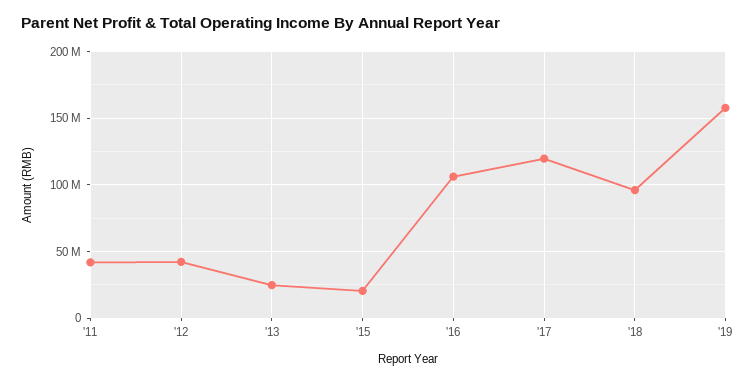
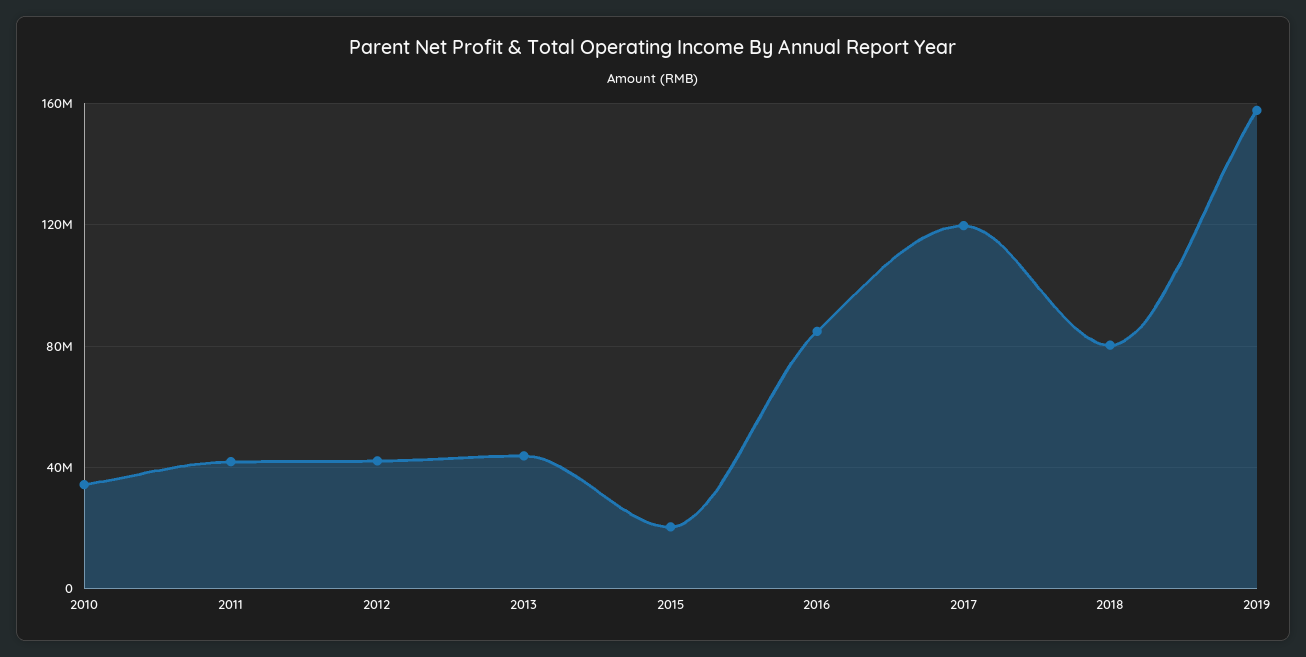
'13: 25000000 -> 45000000
'16: 105000000 -> 85000000
'18: 95000000 -> 80000000
2010: none -> 35000000

